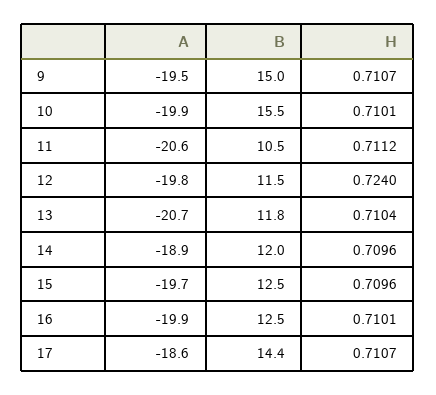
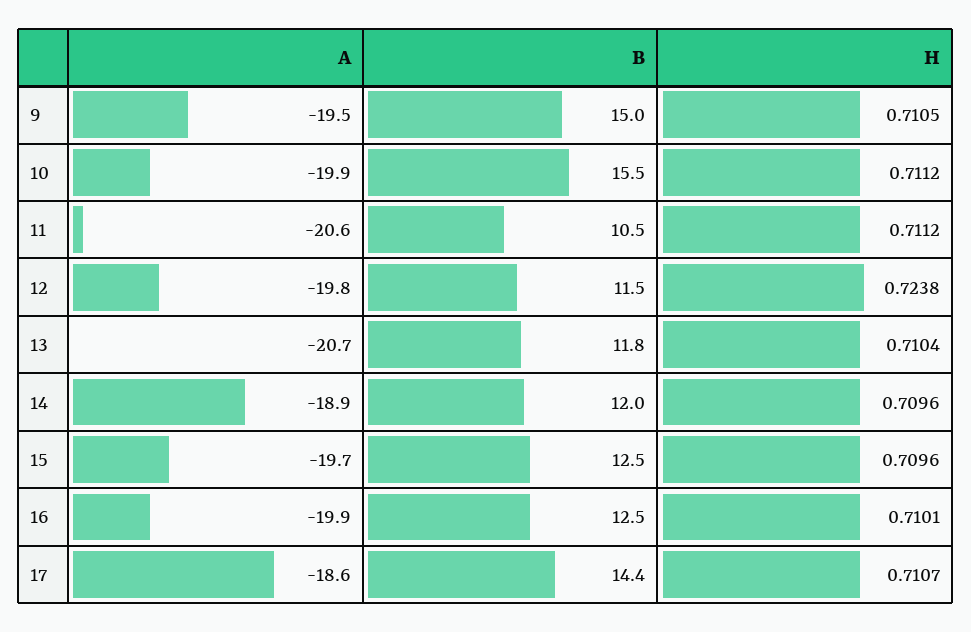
H, 9: 0.7107 -> 0.7105
H, 10: 0.7101 -> 0.7112
H, 12: 0.724 -> 0.7238

